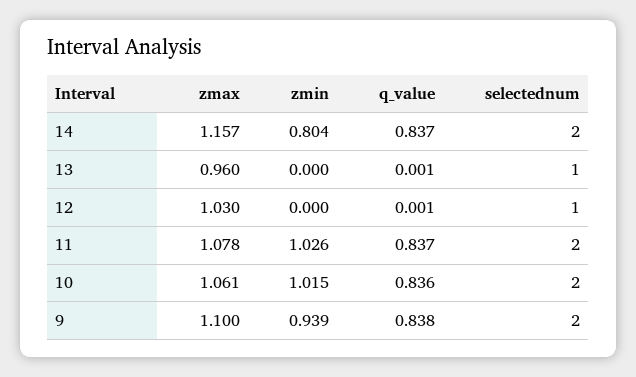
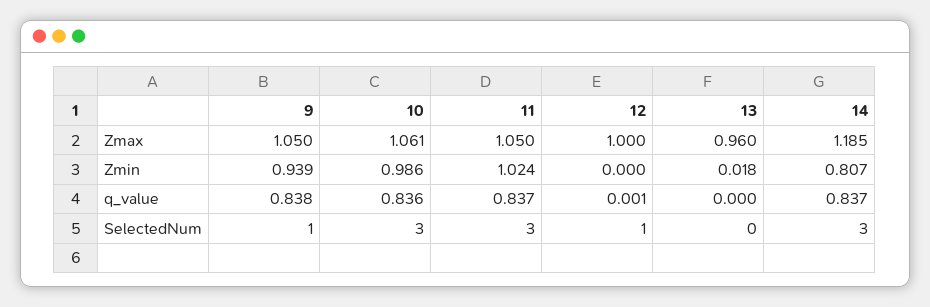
zmax, 14: 1.157 -> 1.185
zmin, 14: 0.804 -> 0.807
selectednum, 14: 2 -> 3
zmin, 13: 0 -> 0.018
q_value, 13: 0.001 -> 0
selectednum, 13: 1 -> 0
zmax, 12: 1.03 -> 1
zmax, 11: 1.078 -> 1.05
zmin, 11: 1.026 -> 1.024
selectednum, 11: 2 -> 3
zmin, 10: 1.015 -> 0.986
selectednum, 10: 2 -> 3
zmax, 9: 1.1 -> 1.05
selectednum, 9: 2 -> 1

